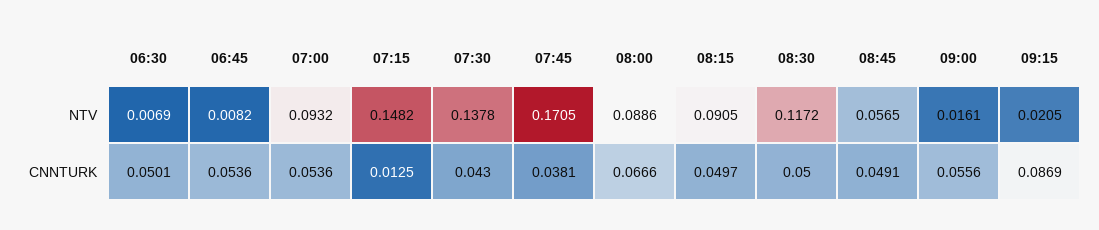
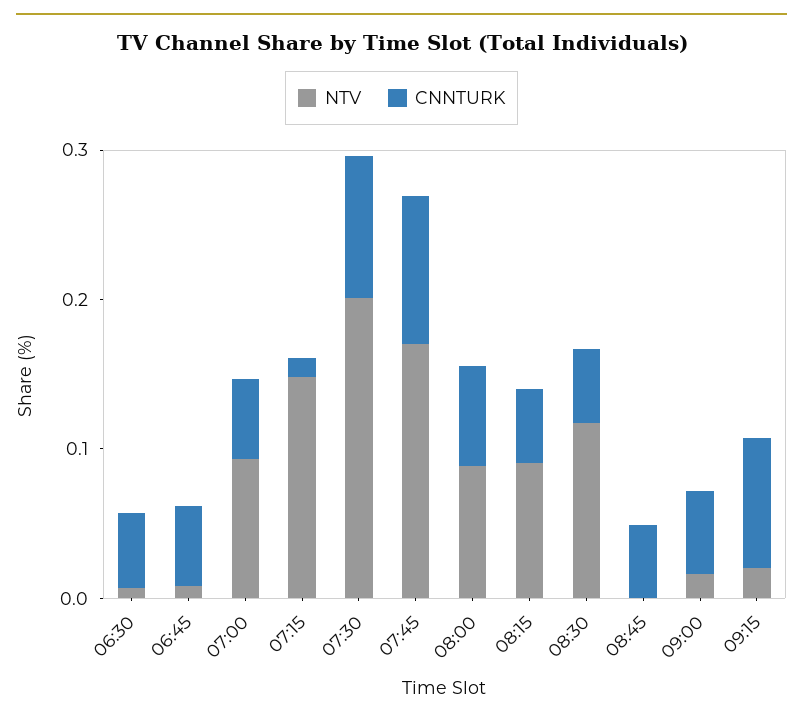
NTV, 07:30: 0.1378 -> 0.2
NTV, 08:45: 0.0565 -> 0
CNNTURK, 07:30: 0.043 -> 0.1
CNNTURK, 07:45: 0.0381 -> 0.1

